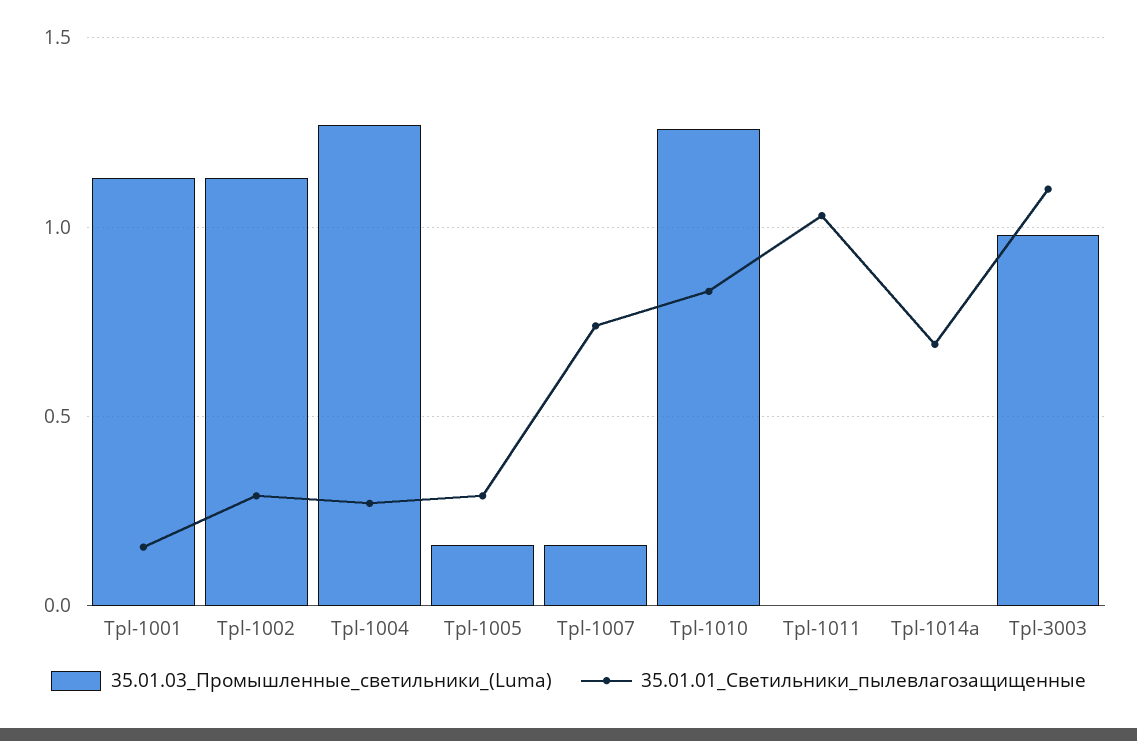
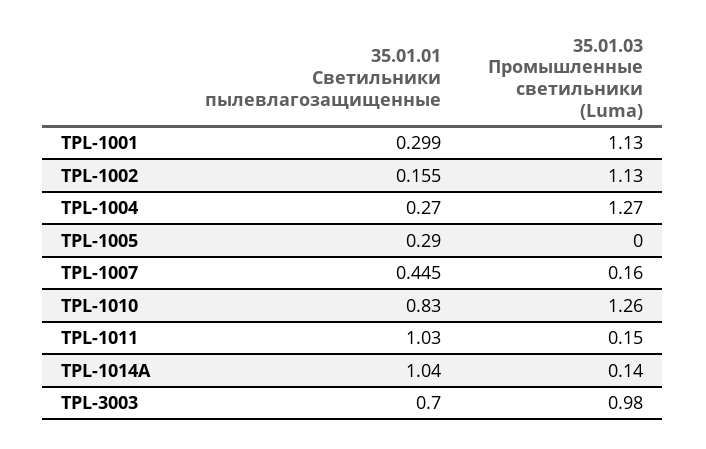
35.01.01_Светильники_пылевлагозащищенные, Tpl-1001: 0.15 -> 0.299
35.01.01_Светильники_пылевлагозащищенные, Tpl-1002: 0.3 -> 0.155
35.01.03_Промышленные_светильники_(Luma), Tpl-1005: 0.15 -> 0
35.01.01_Светильники_пылевлагозащищенные, Tpl-1007: 0.75 -> 0.445
35.01.03_Промышленные_светильники_(Luma), Tpl-1011: 0 -> 0.15
35.01.03_Промышленные_светильники_(Luma), Tpl-1014a: 0 -> 0.14
35.01.01_Светильники_пылевлагозащищенные, Tpl-1014a: 0.7 -> 1.04
35.01.01_Светильники_пылевлагозащищенные, Tpl-3003: 1.1 -> 0.7

